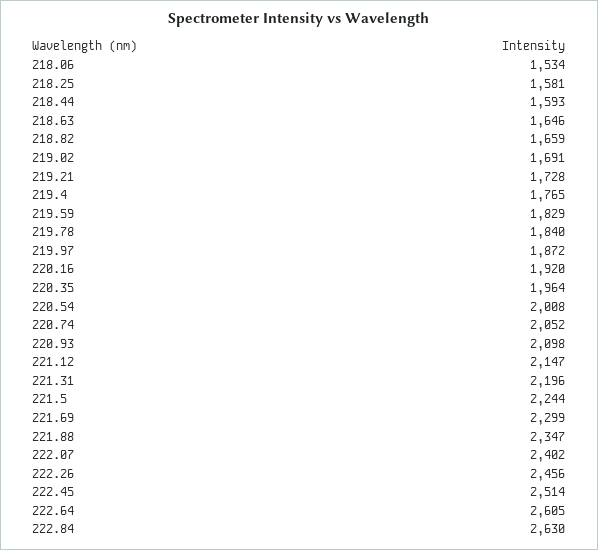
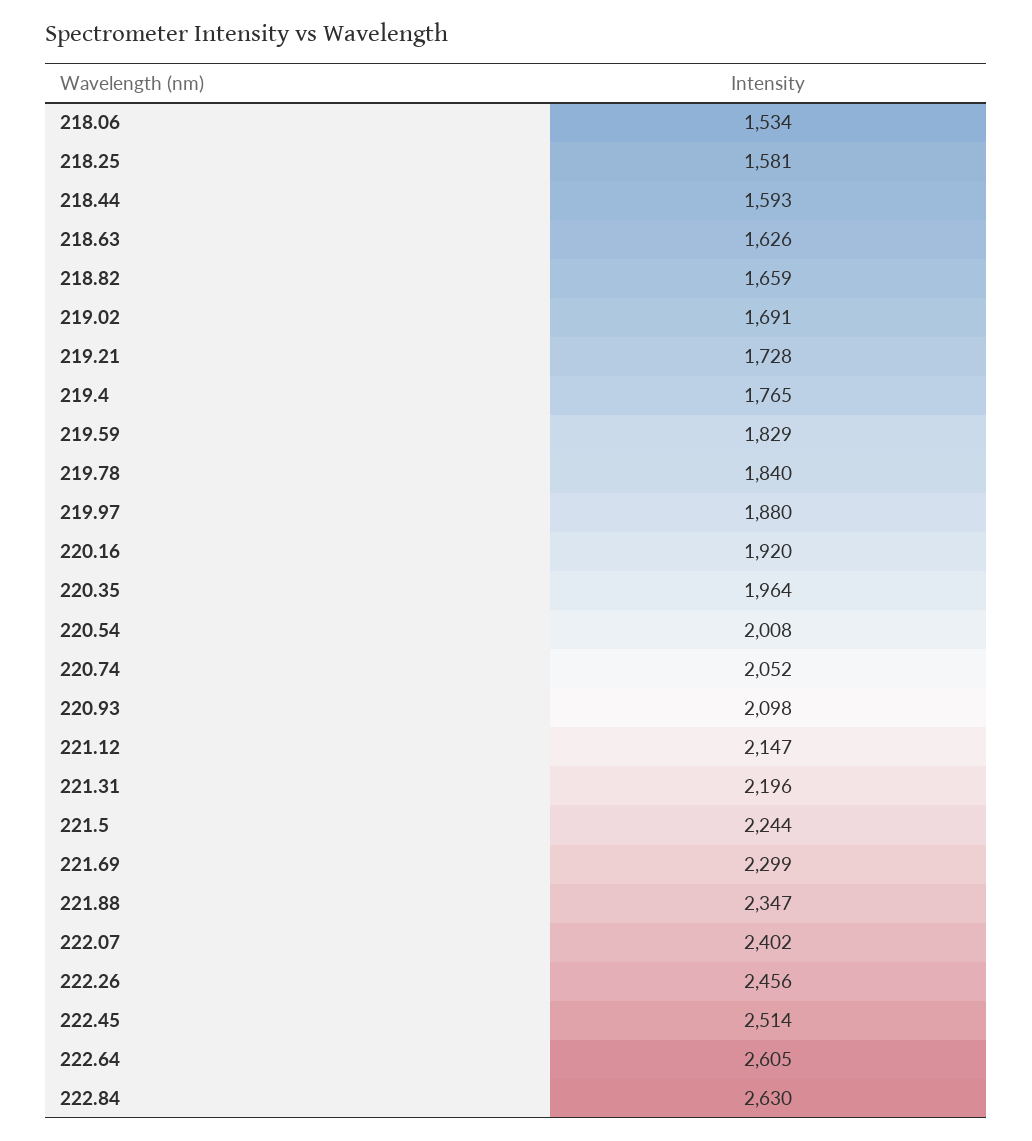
218.63: 1646 -> 1626
219.97: 1872 -> 1880

